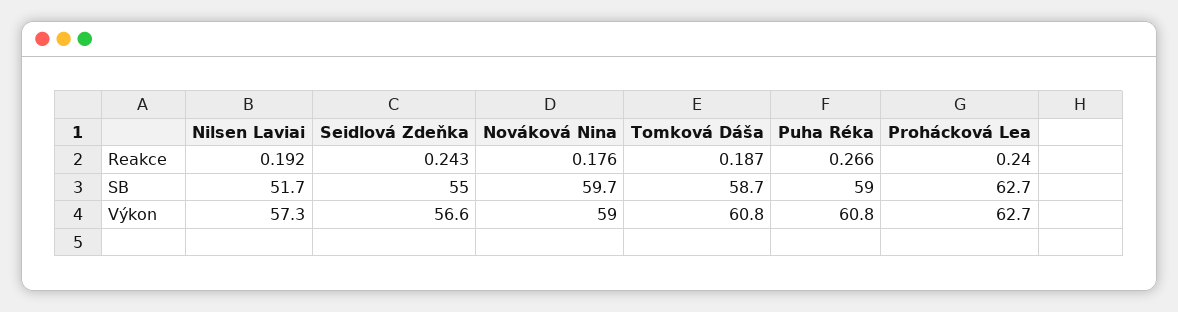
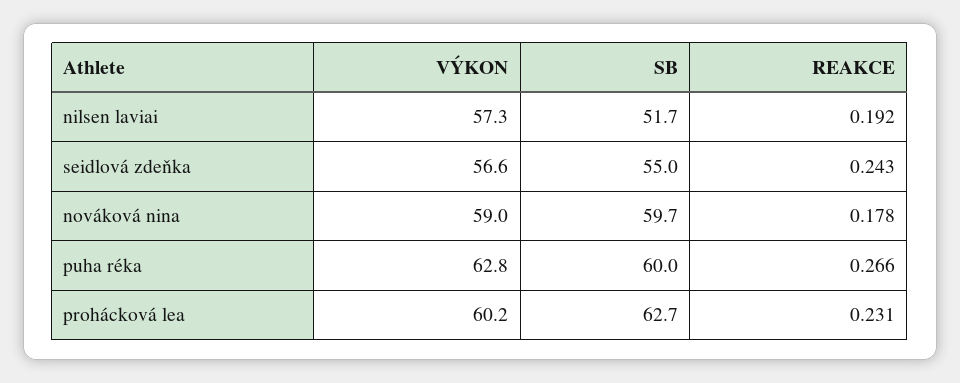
Nováková Nina, Reakce: 0.176 -> 0.178
Tomková Dáša, Reakce: 0.187 -> none
Prohácková Lea, Reakce: 0.24 -> 0.231
Tomková Dáša, SB: 58.7 -> none
Puha Réka, SB: 59 -> 60
Tomková Dáša, Výkon: 60.8 -> none
Puha Réka, Výkon: 60.8 -> 62.8
Prohácková Lea, Výkon: 62.7 -> 60.2

